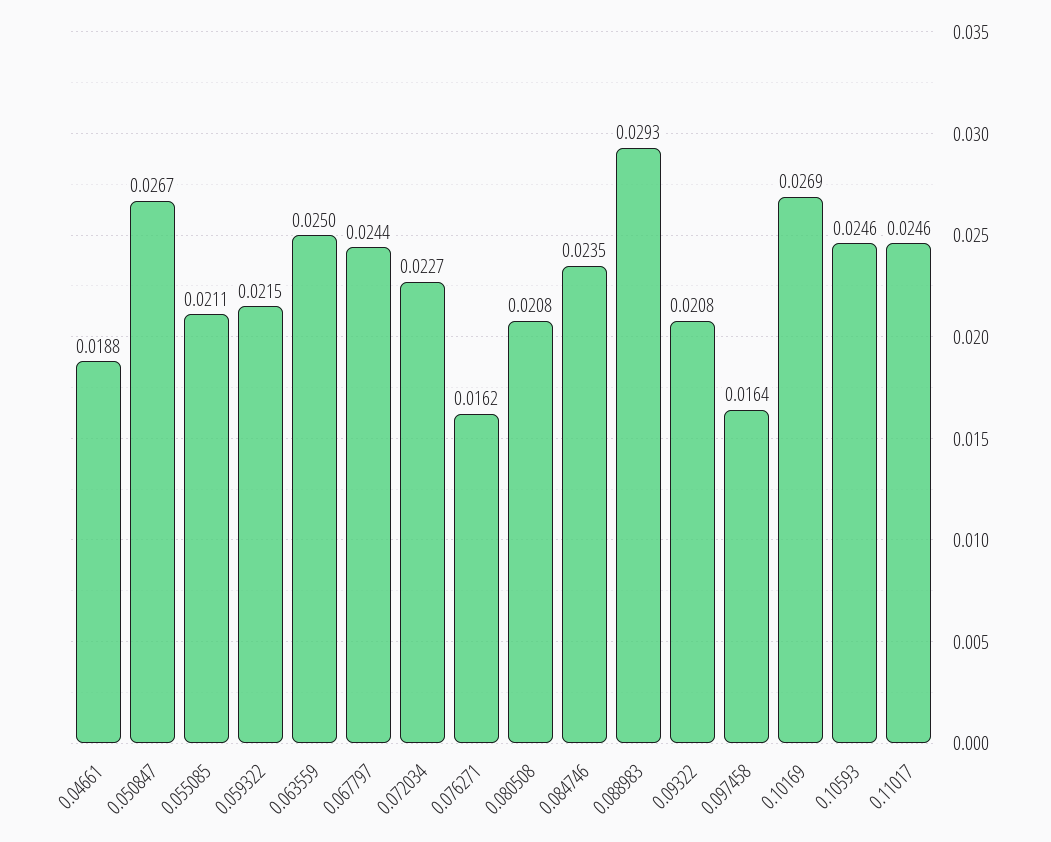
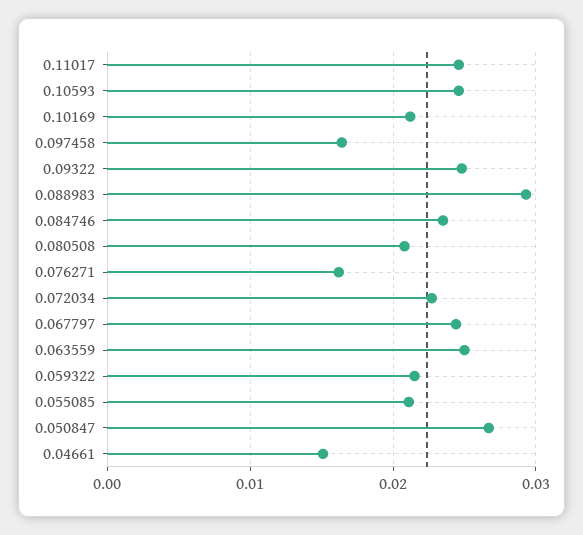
0.04661: 0.0188 -> 0.015
0.09322: 0.0208 -> 0.025
0.10169: 0.0269 -> 0.021

